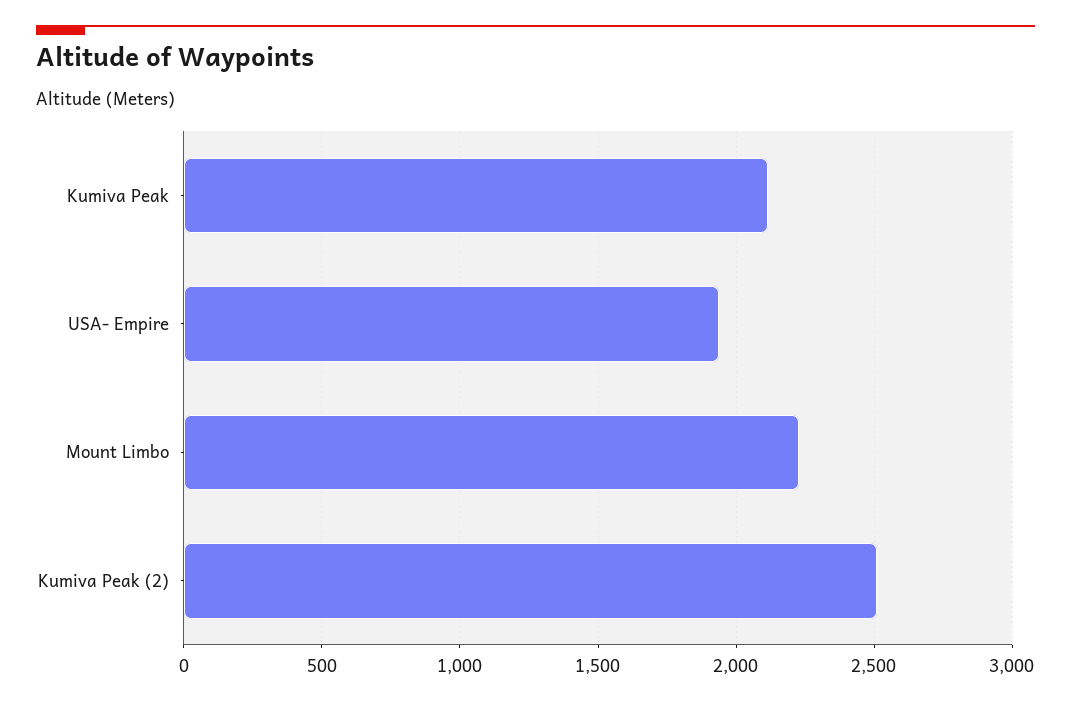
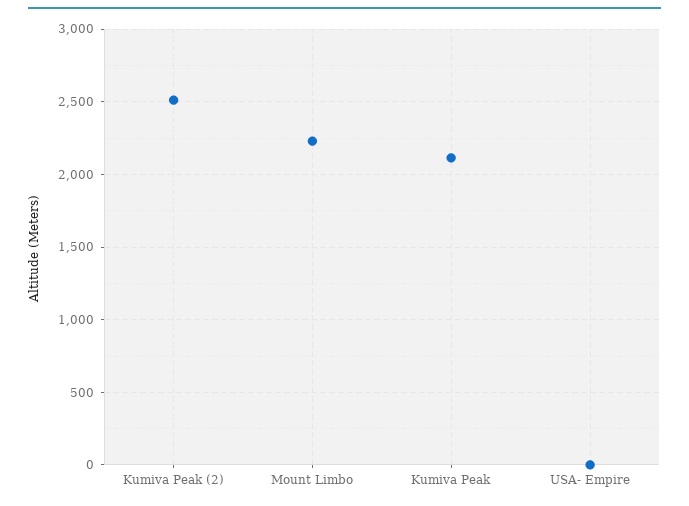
USA- Empire: 1950 -> 0

